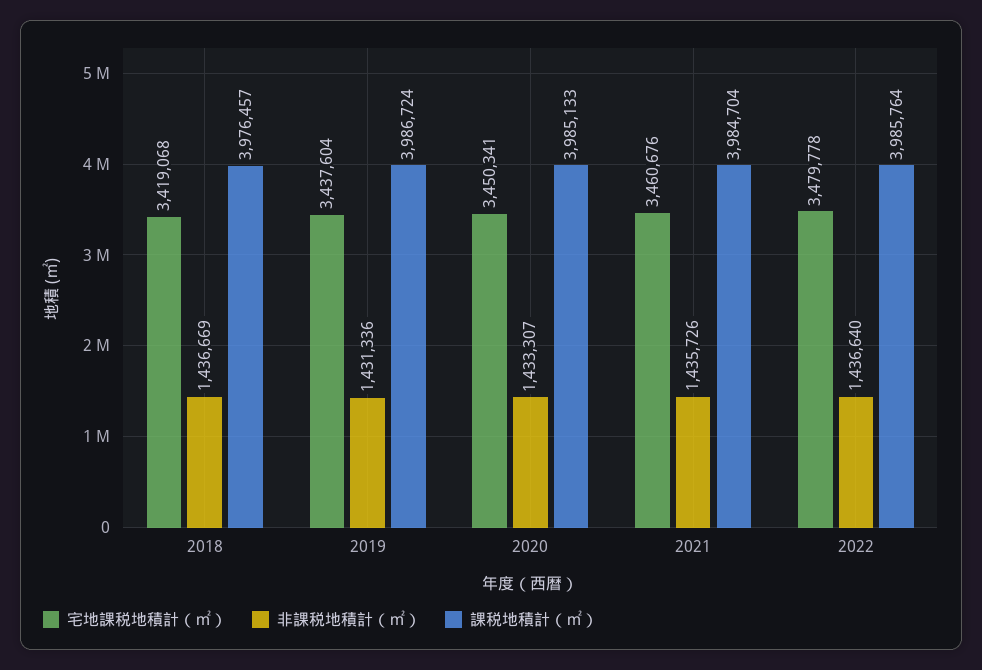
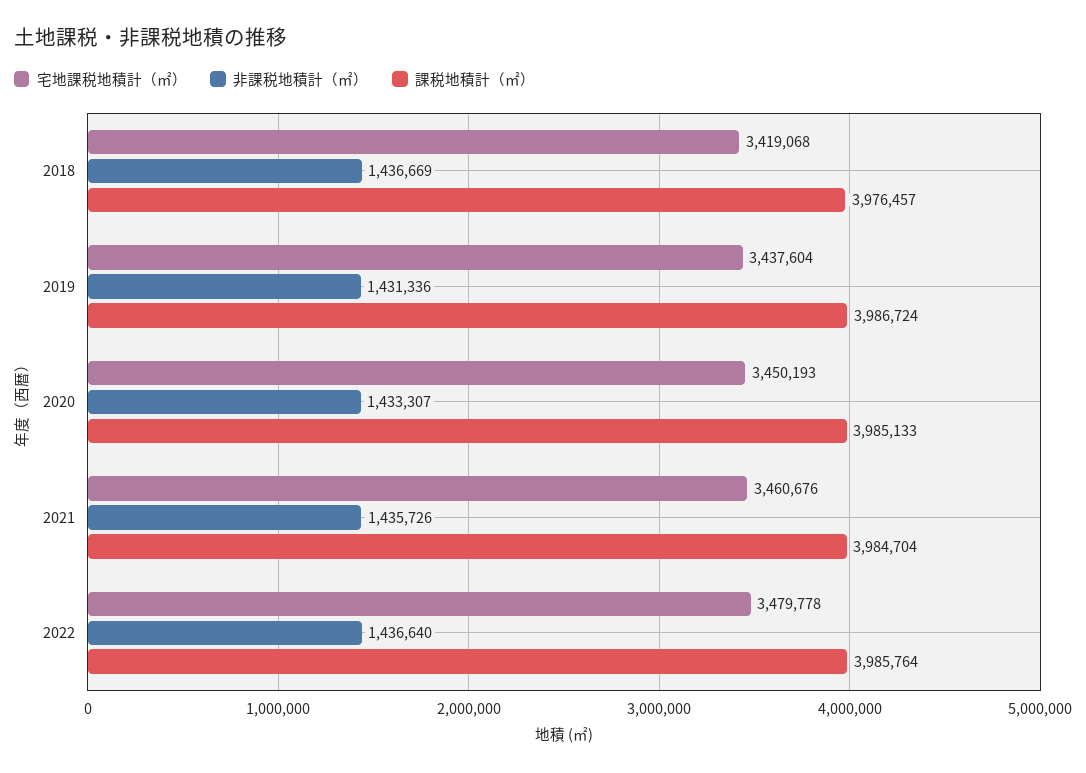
宅地課税地積計（㎡）, 2020: 3450341 -> 3450193

